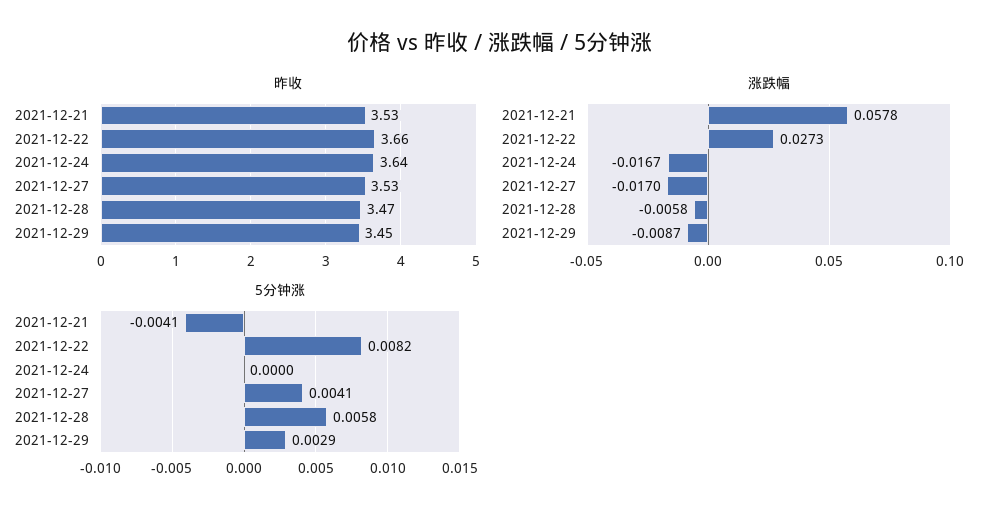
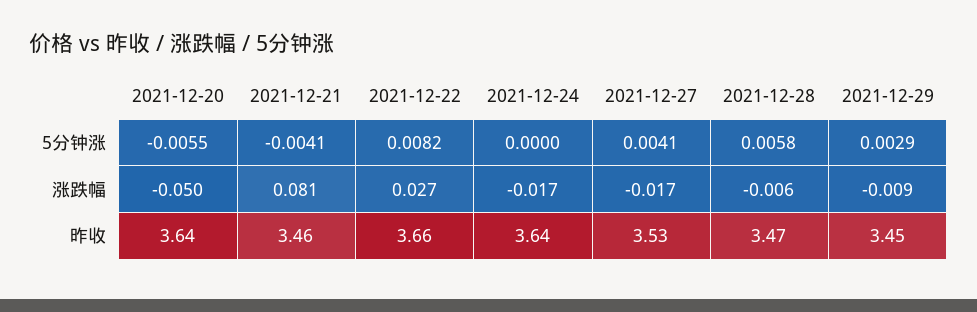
昨收, 2021-12-21: 3.53 -> 3.46
涨跌幅, 2021-12-21: 0.0578 -> 0.081
5分钟涨, 2021-12-20: none -> -0.0055
涨跌幅, 2021-12-20: none -> -0.05
昨收, 2021-12-20: none -> 3.64

